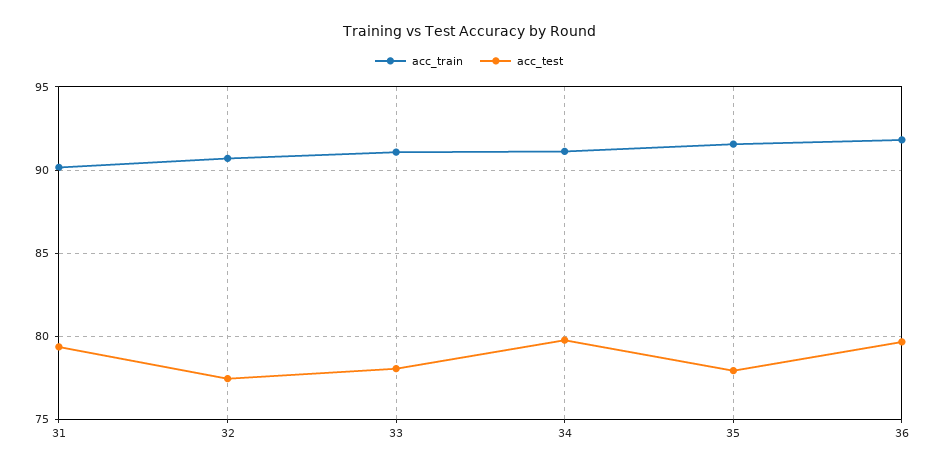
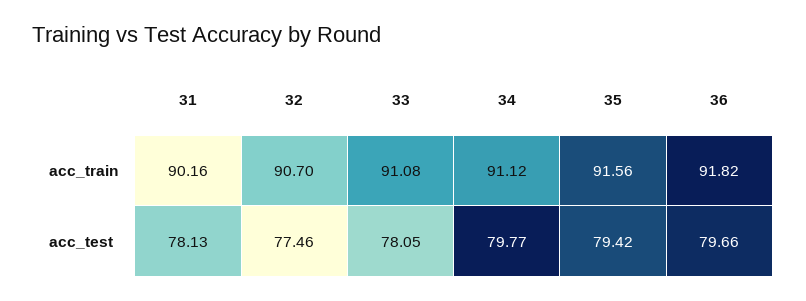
acc_test, 31: 79.5 -> 78.13
acc_test, 35: 78 -> 79.42

